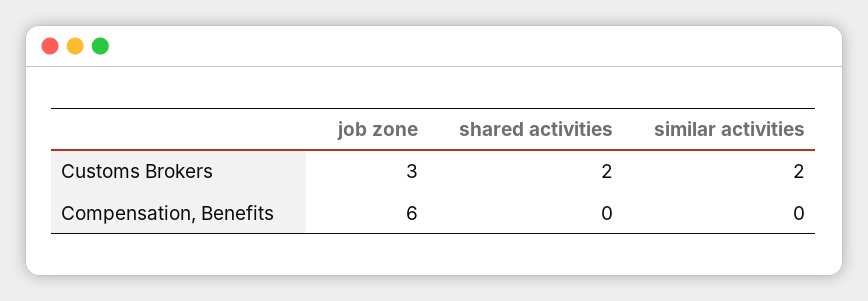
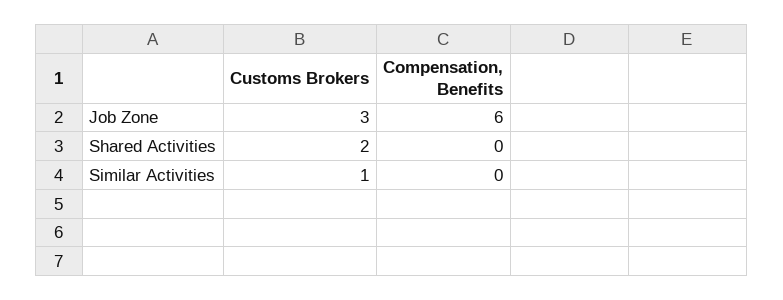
similar activities, Customs Brokers: 2 -> 1

